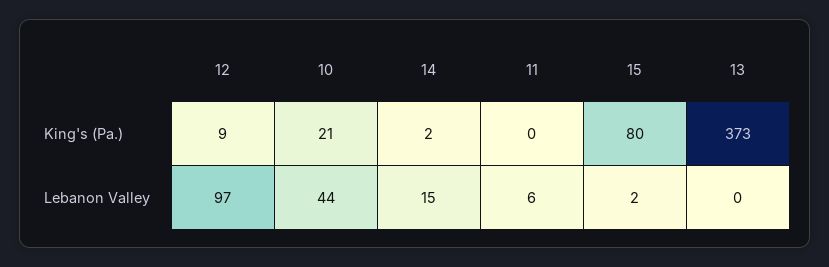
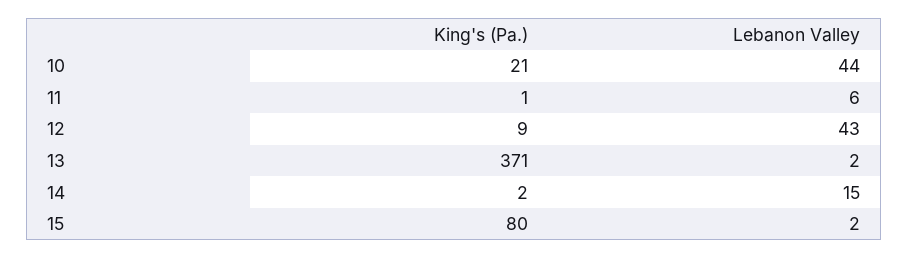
11, King's (Pa.): 0 -> 1
13, King's (Pa.): 373 -> 371
12, Lebanon Valley: 97 -> 43
13, Lebanon Valley: 0 -> 2

